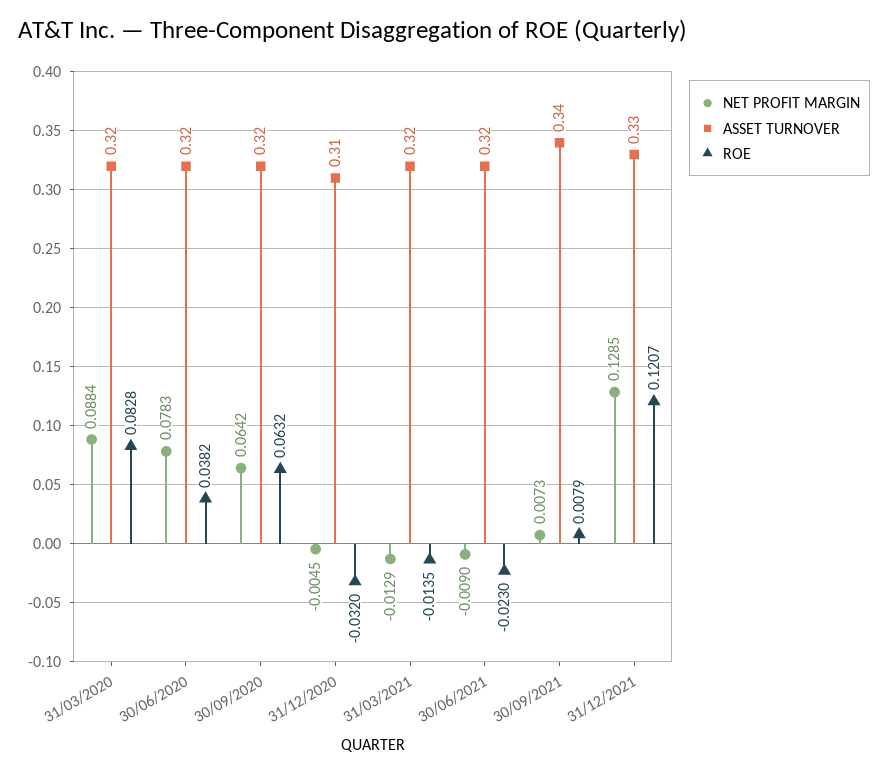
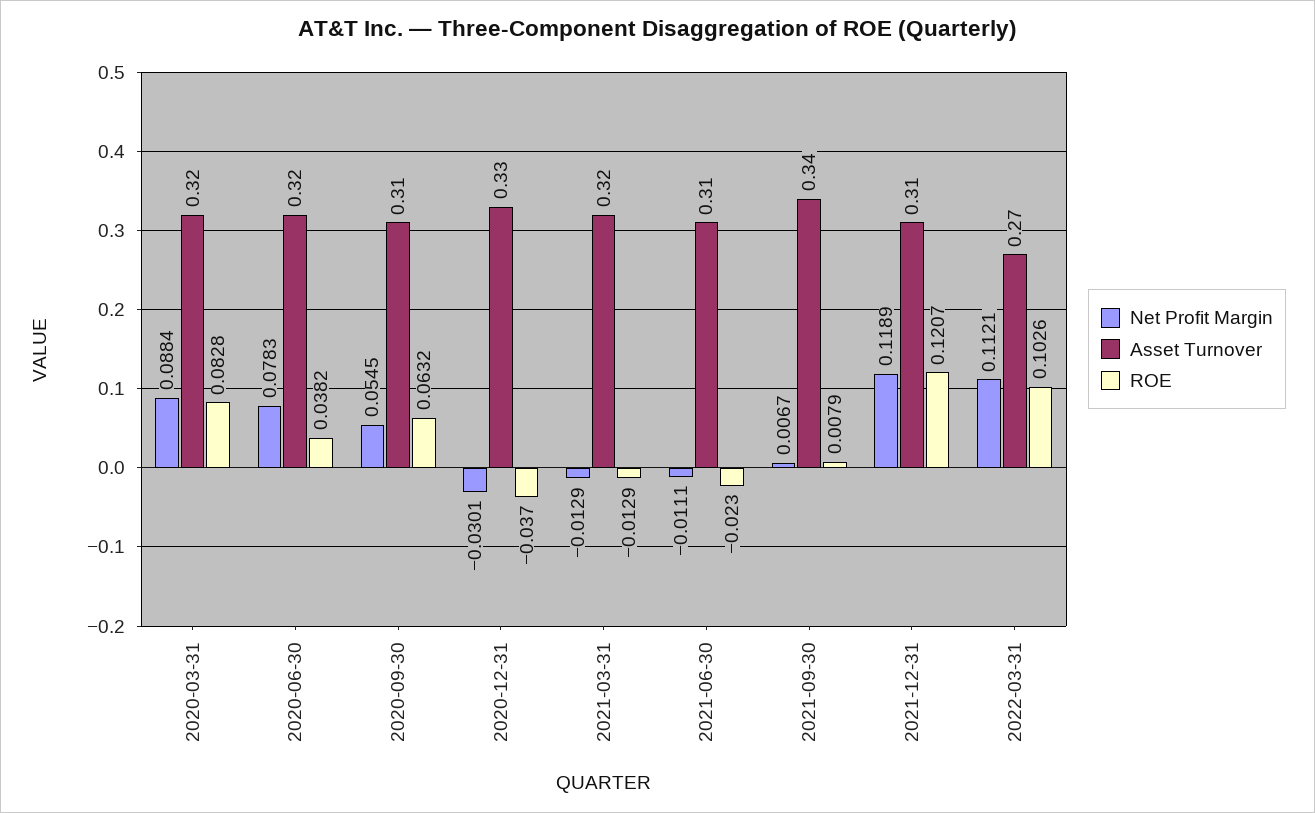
NET PROFIT MARGIN, 30/09/2020: 0.0642 -> 0.0545
ASSET TURNOVER, 30/09/2020: 0.32 -> 0.31
NET PROFIT MARGIN, 31/12/2020: -0.0045 -> -0.0301
ASSET TURNOVER, 31/12/2020: 0.31 -> 0.33
ROE, 31/12/2020: -0.032 -> -0.037
ROE, 31/03/2021: -0.0135 -> -0.0129
NET PROFIT MARGIN, 30/06/2021: -0.009 -> -0.0111
ASSET TURNOVER, 30/06/2021: 0.32 -> 0.31
NET PROFIT MARGIN, 30/09/2021: 0.0073 -> 0.0067
NET PROFIT MARGIN, 31/12/2021: 0.1285 -> 0.1189
ASSET TURNOVER, 31/12/2021: 0.33 -> 0.31
NET PROFIT MARGIN, 2022-03-31: none -> 0.1121
ASSET TURNOVER, 2022-03-31: none -> 0.27
ROE, 2022-03-31: none -> 0.1026

